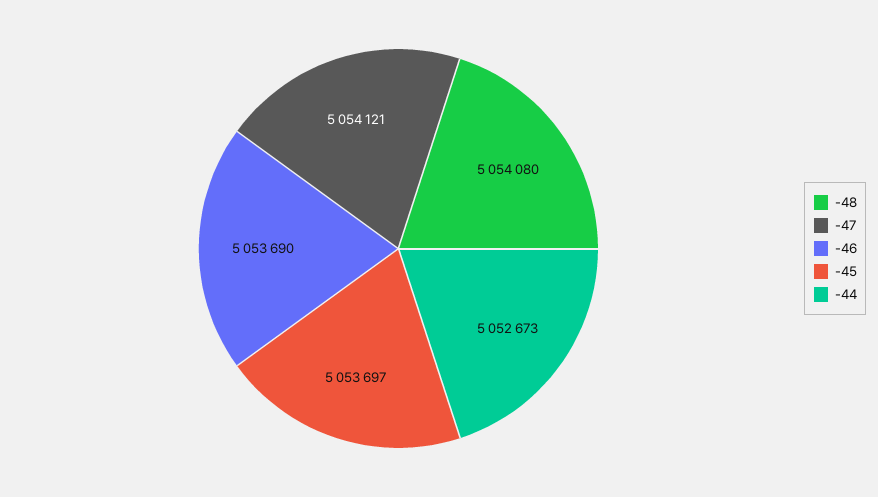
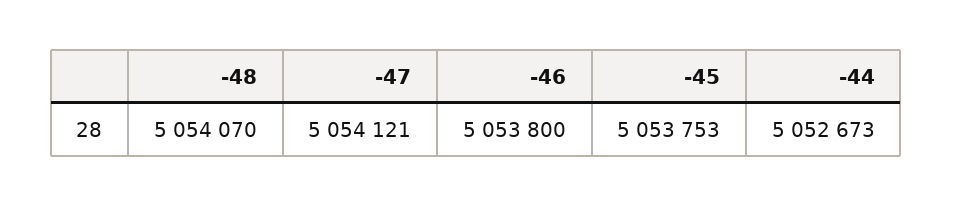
-48: 5054080 -> 5054070
-46: 5053690 -> 5053800
-45: 5053697 -> 5053753

